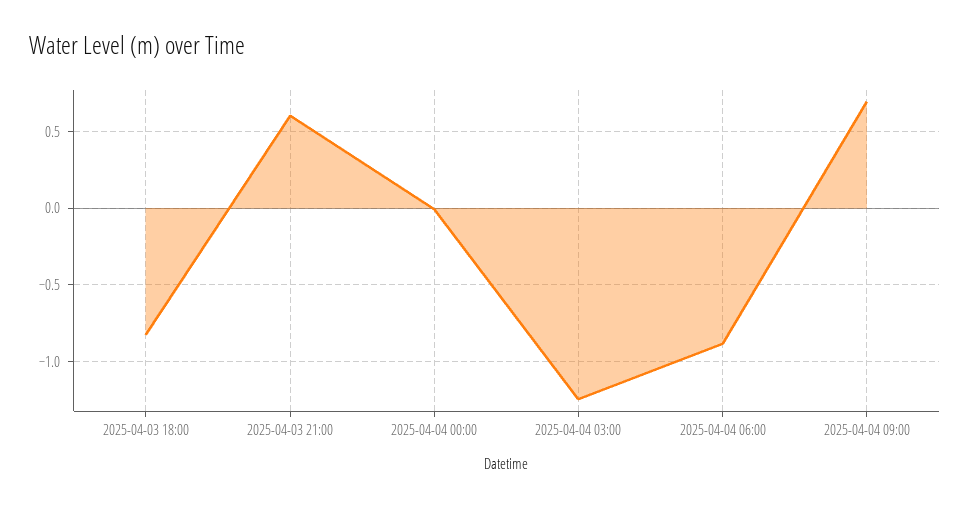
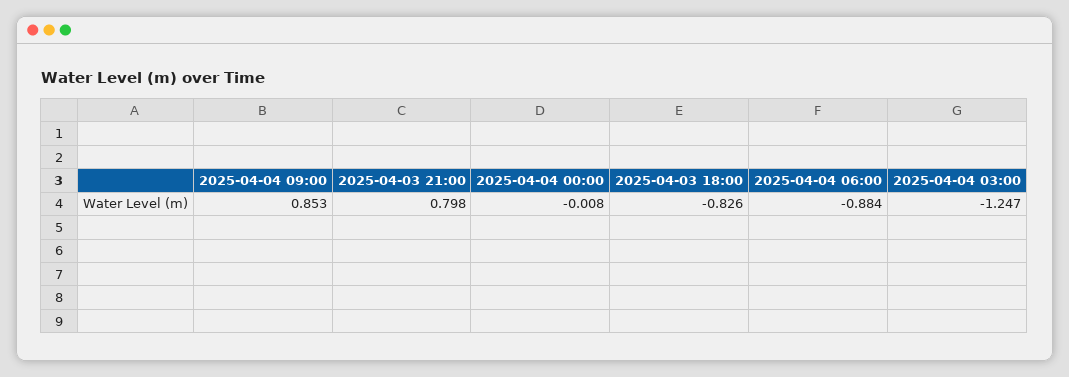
2025-04-03 21:00: 0.6 -> 0.798
2025-04-04 09:00: 0.7 -> 0.853

